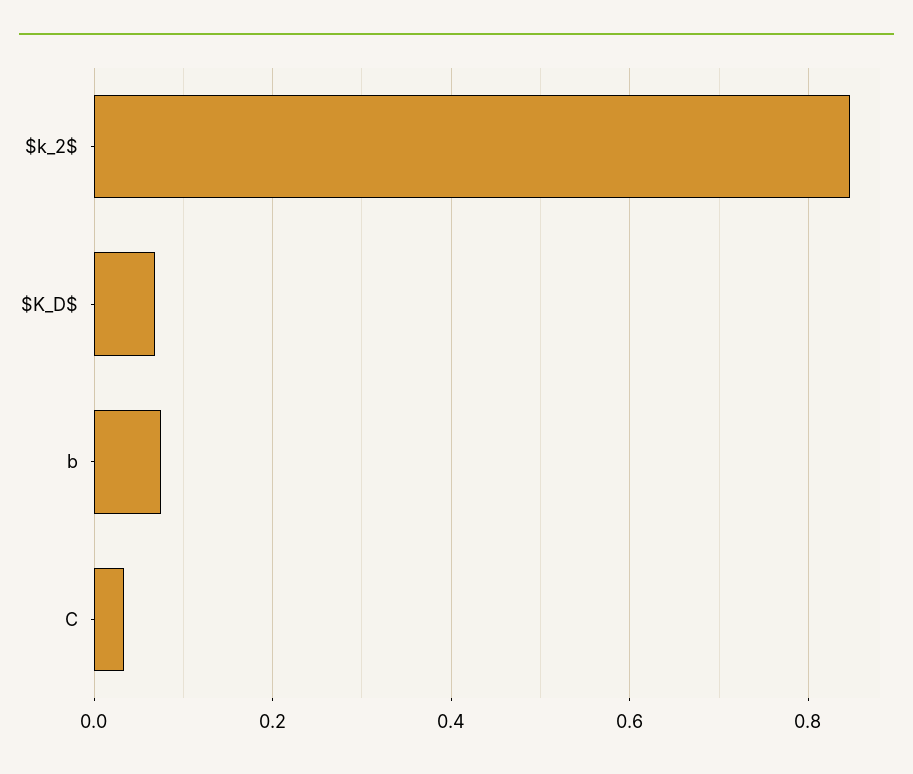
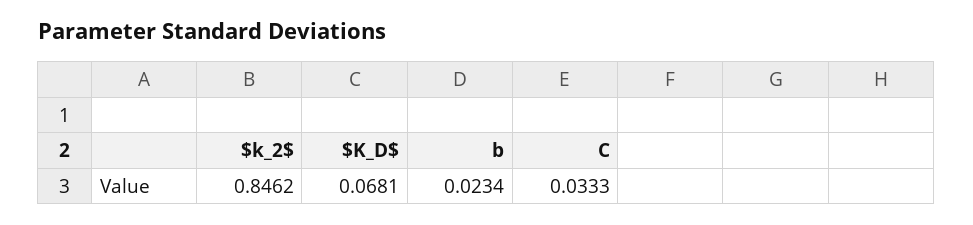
b: 0.08 -> 0.0234

